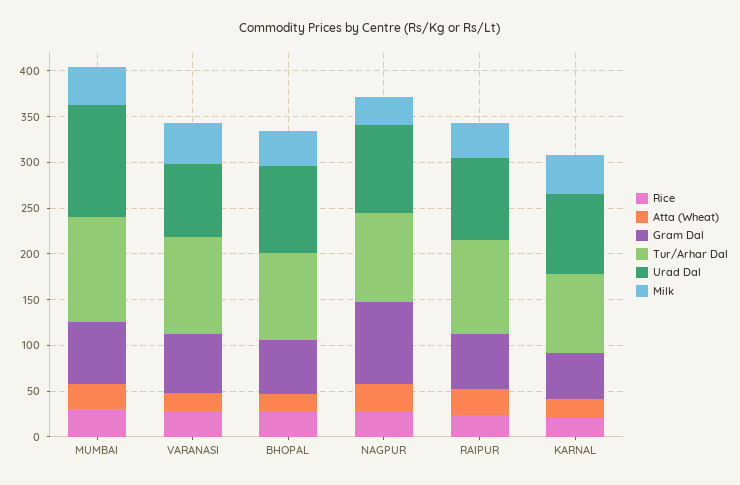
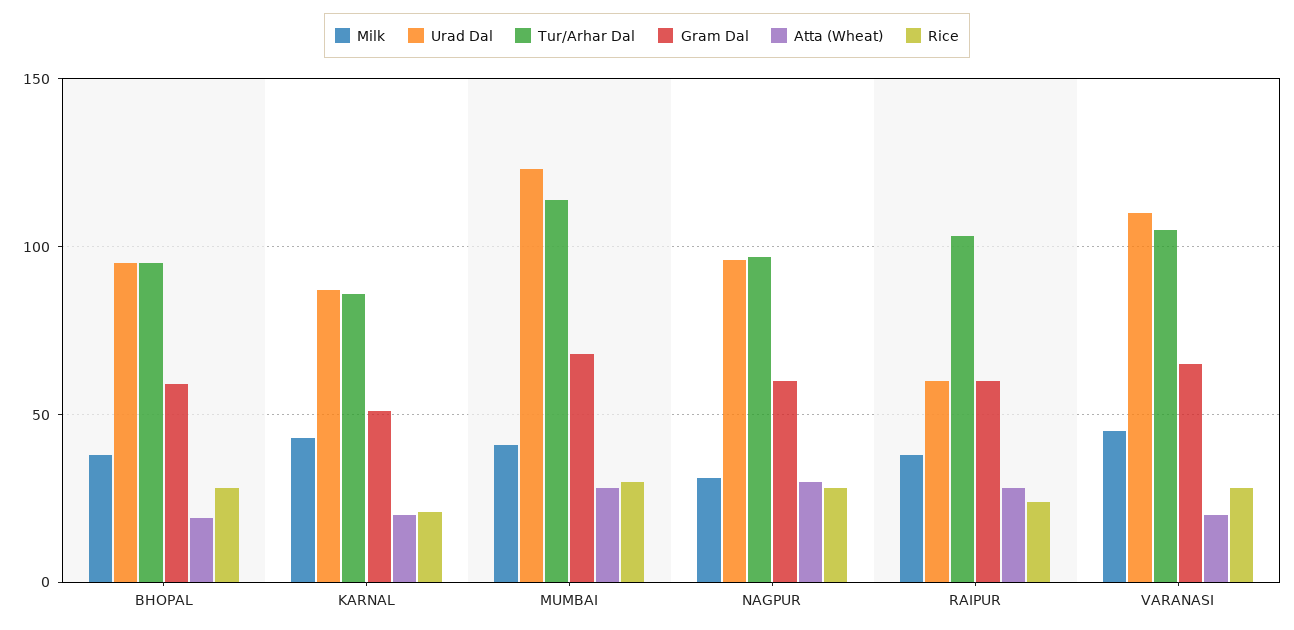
Urad Dal, VARANASI: 80 -> 110
Gram Dal, NAGPUR: 90 -> 60
Urad Dal, RAIPUR: 90 -> 60

